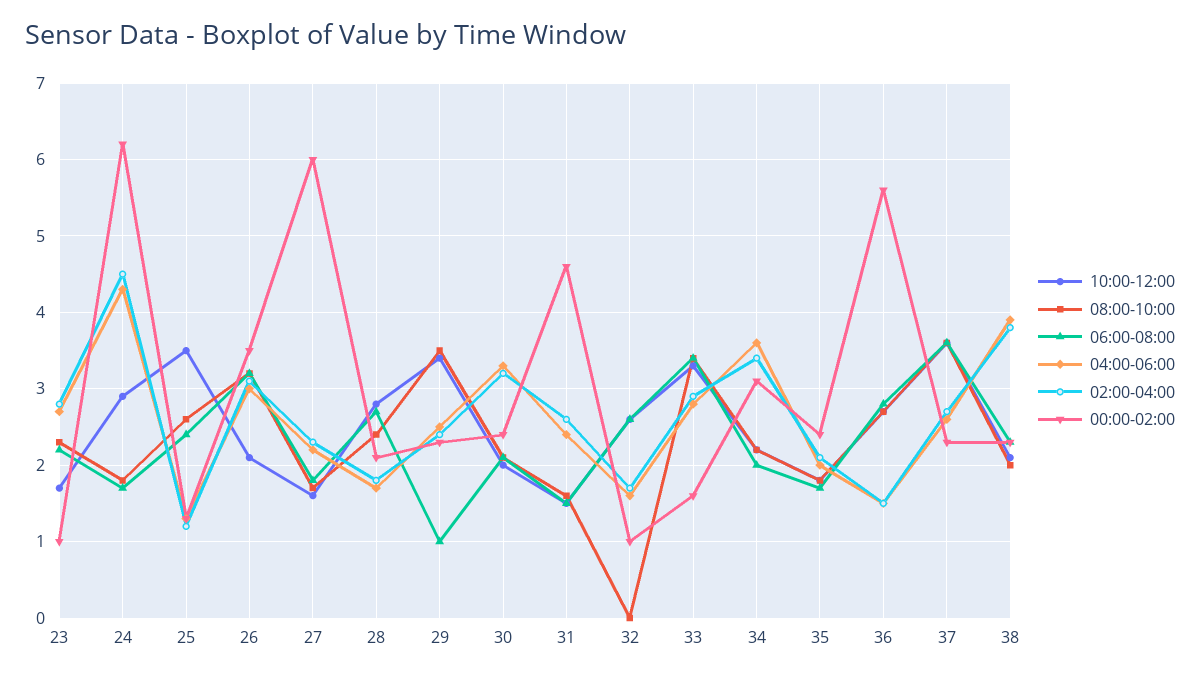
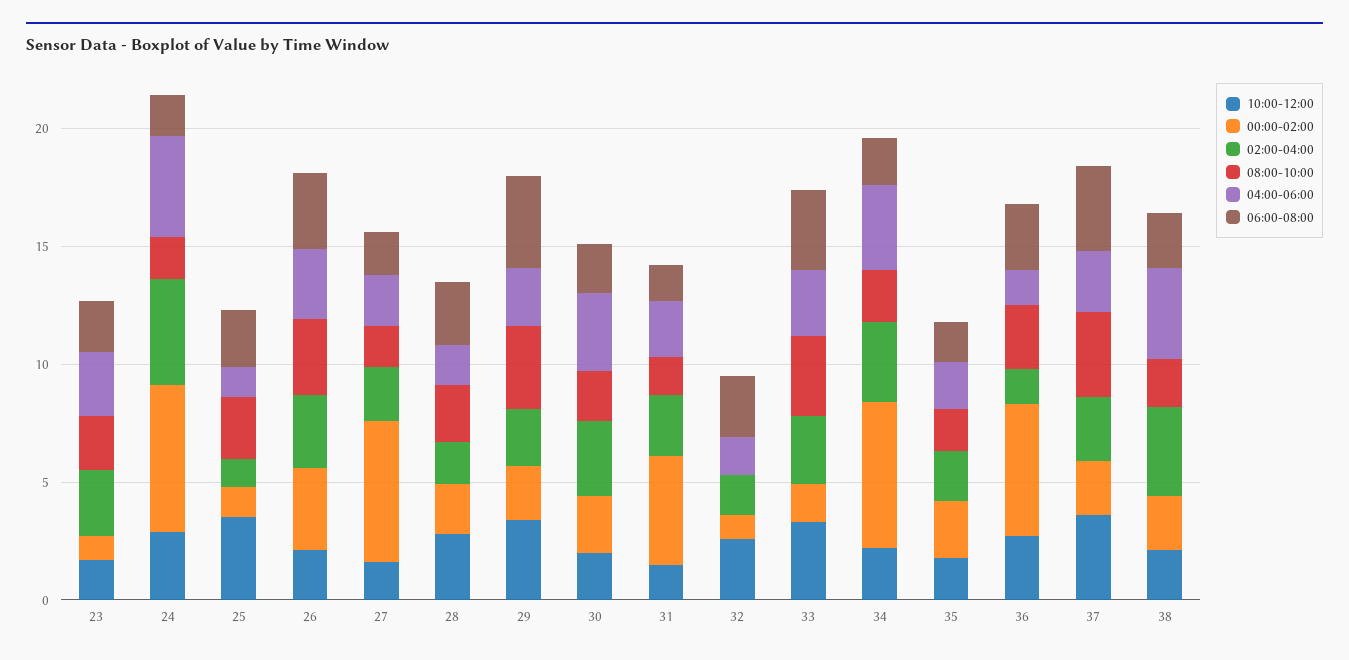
06:00-08:00, 29: 1 -> 4
00:00-02:00, 34: 3.1 -> 6

